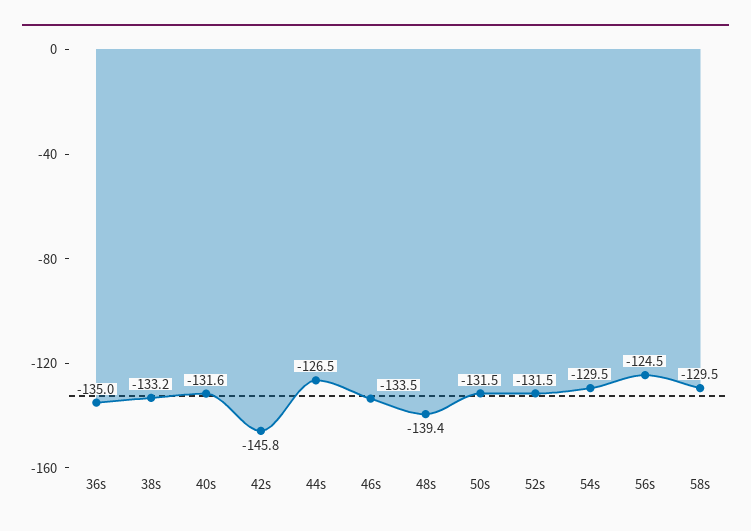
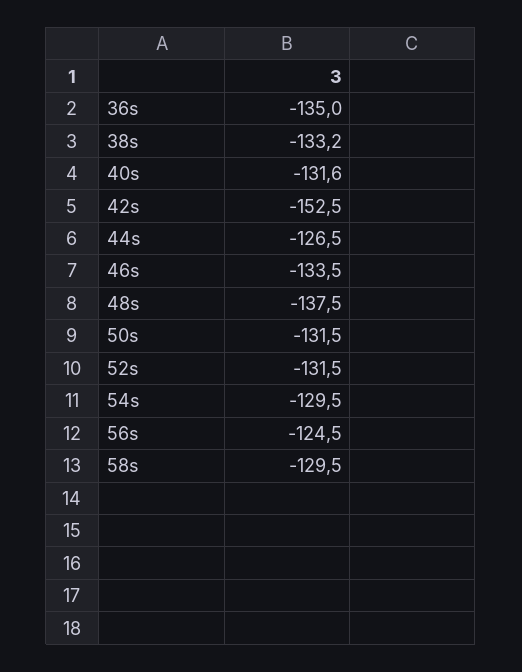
42s: -145.8 -> -152.5
48s: -139.4 -> -137.5

